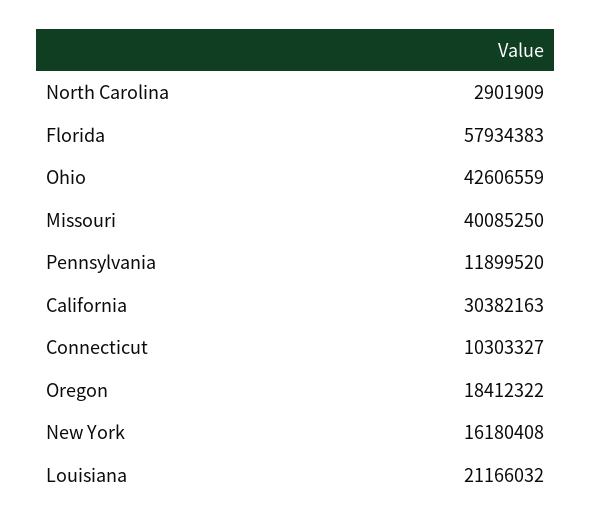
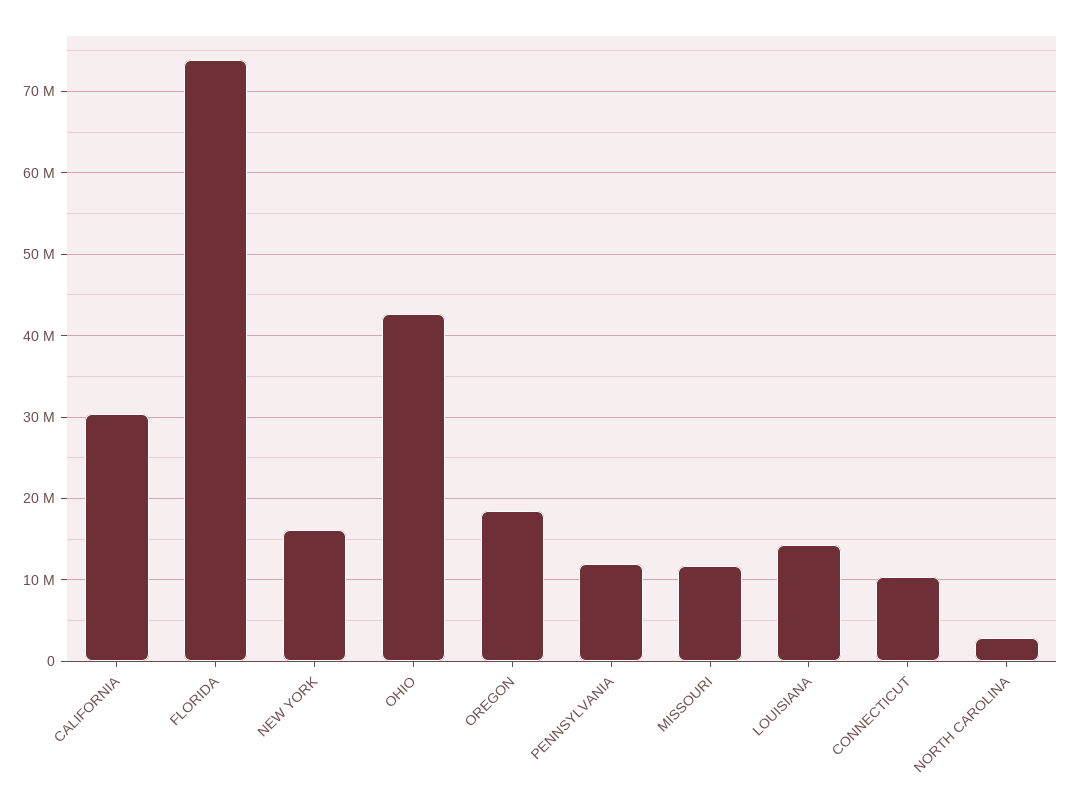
Florida: 57934383 -> 74000000
Missouri: 40085250 -> 12000000
Louisiana: 21166032 -> 14000000

